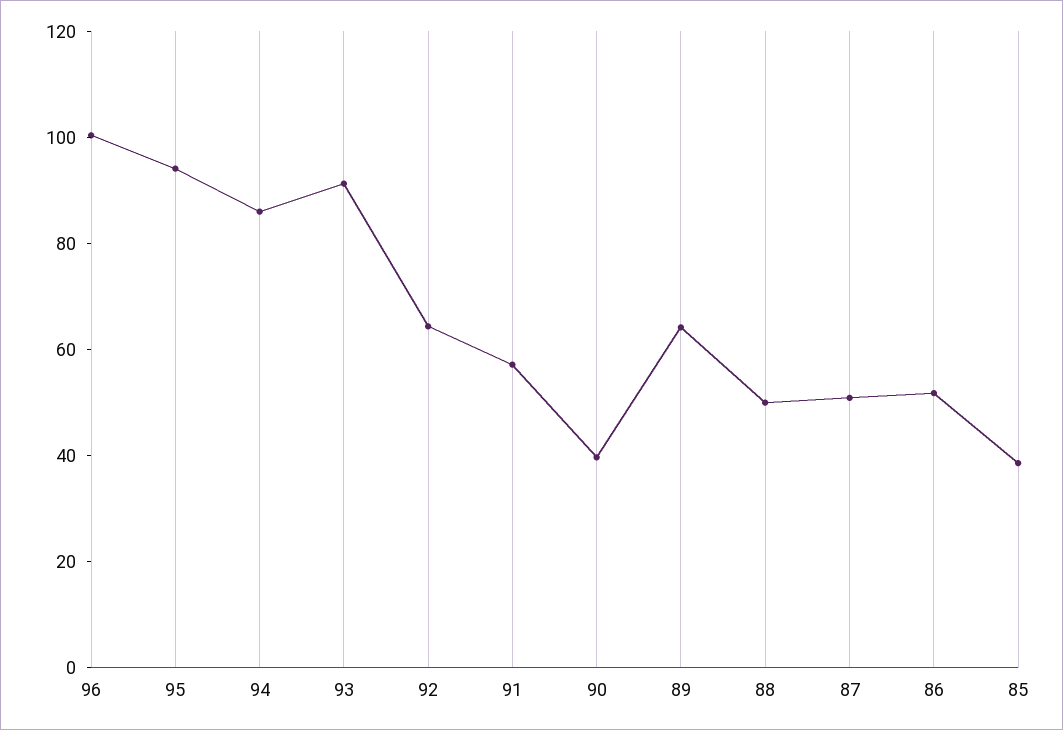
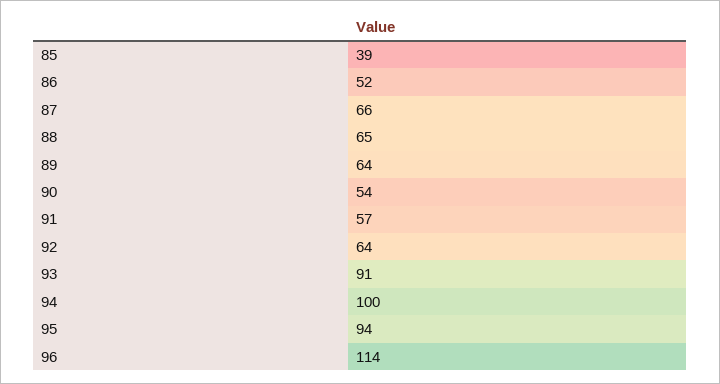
96: 100 -> 114
94: 85 -> 100
90: 40 -> 54
88: 50 -> 65
87: 50 -> 66

